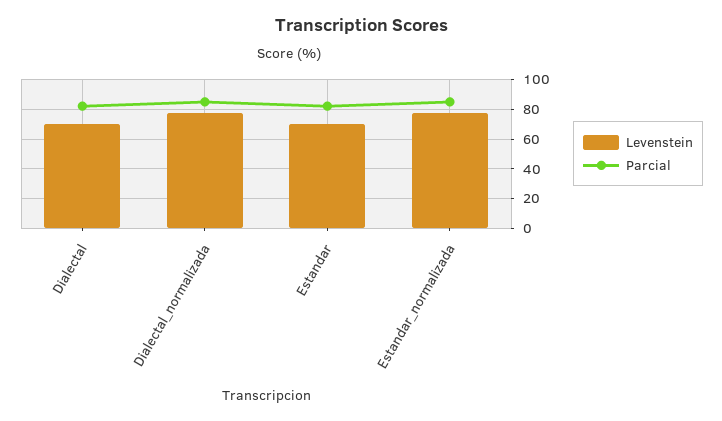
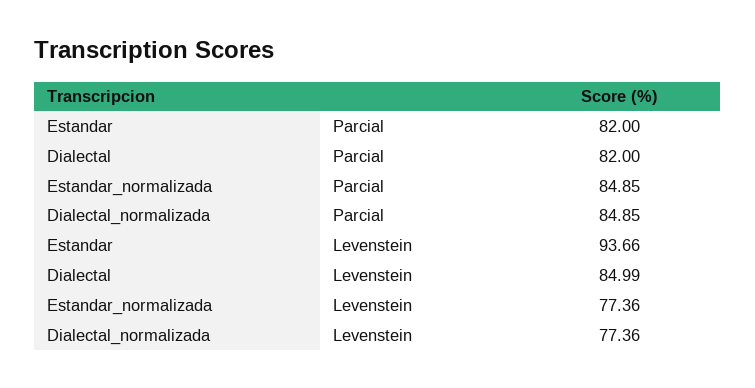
Levenstein, Dialectal: 70 -> 84.99
Levenstein, Estandar: 70 -> 93.66

